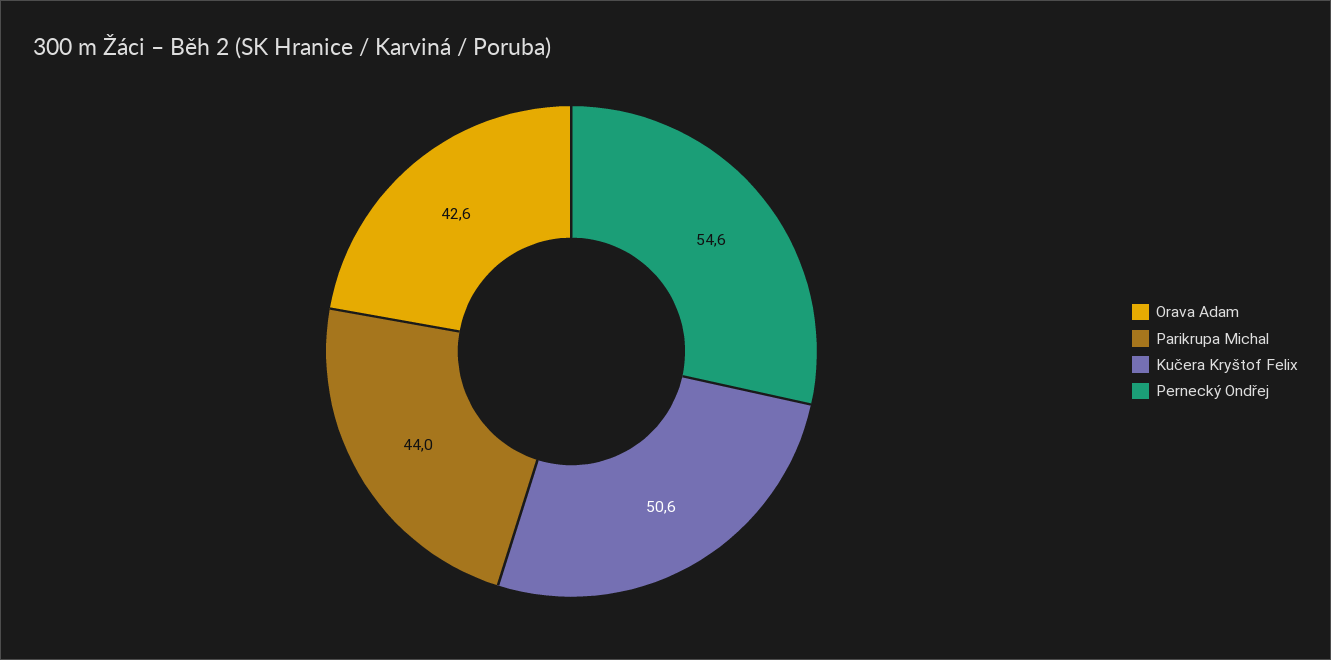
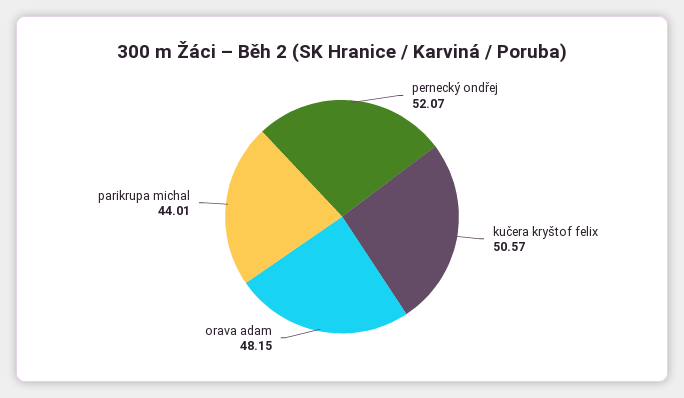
Orava Adam: 42.6 -> 48.15
Pernecký Ondřej: 54.6 -> 52.07

